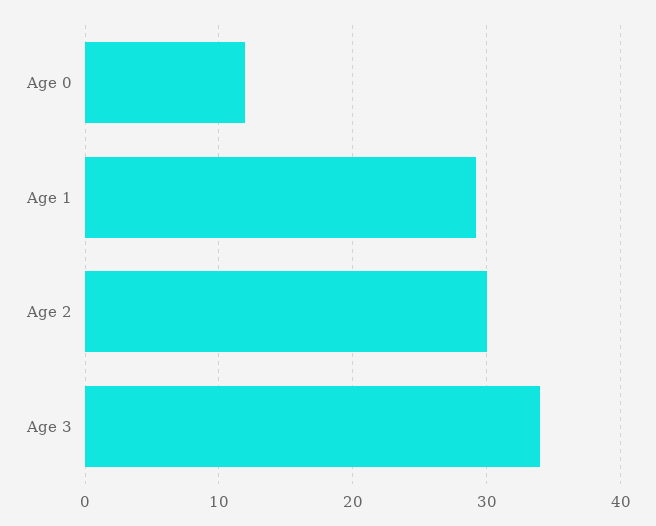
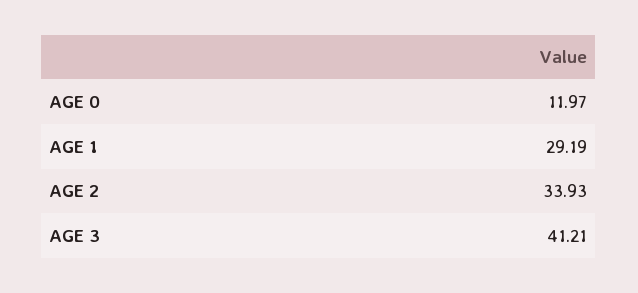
Age 2: 30 -> 33.93
Age 3: 34 -> 41.21

